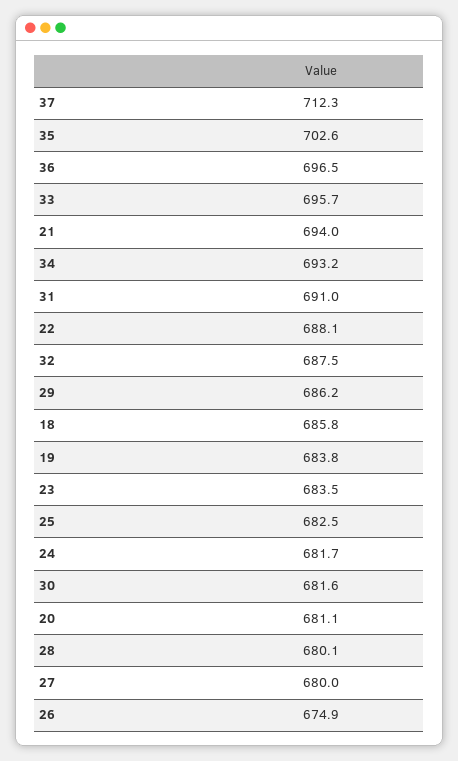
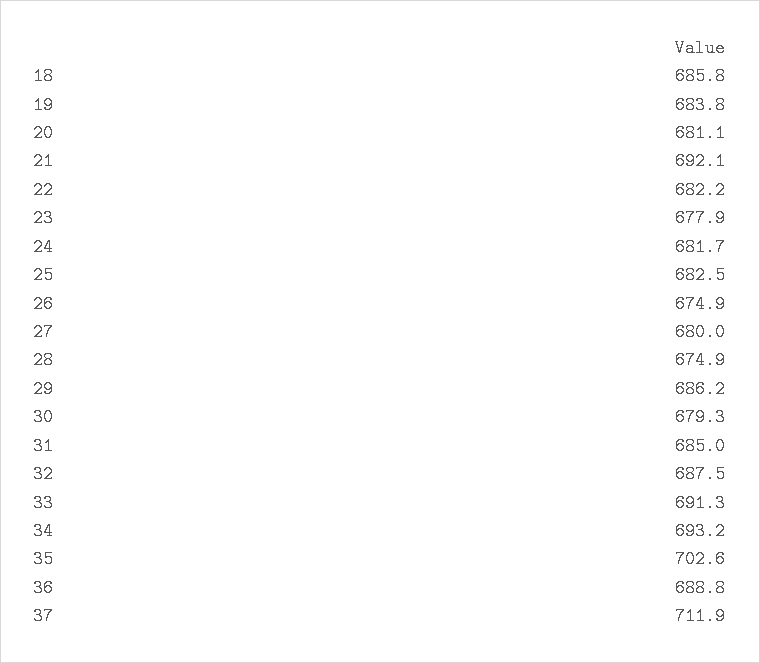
37: 712.3 -> 711.9
36: 696.5 -> 688.8
33: 695.7 -> 691.3
21: 694 -> 692.1
31: 691 -> 685
22: 688.1 -> 682.2
23: 683.5 -> 677.9
30: 681.6 -> 679.3
28: 680.1 -> 674.9

